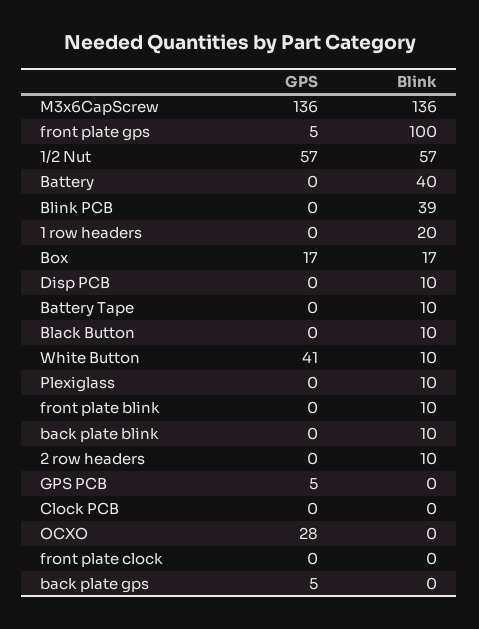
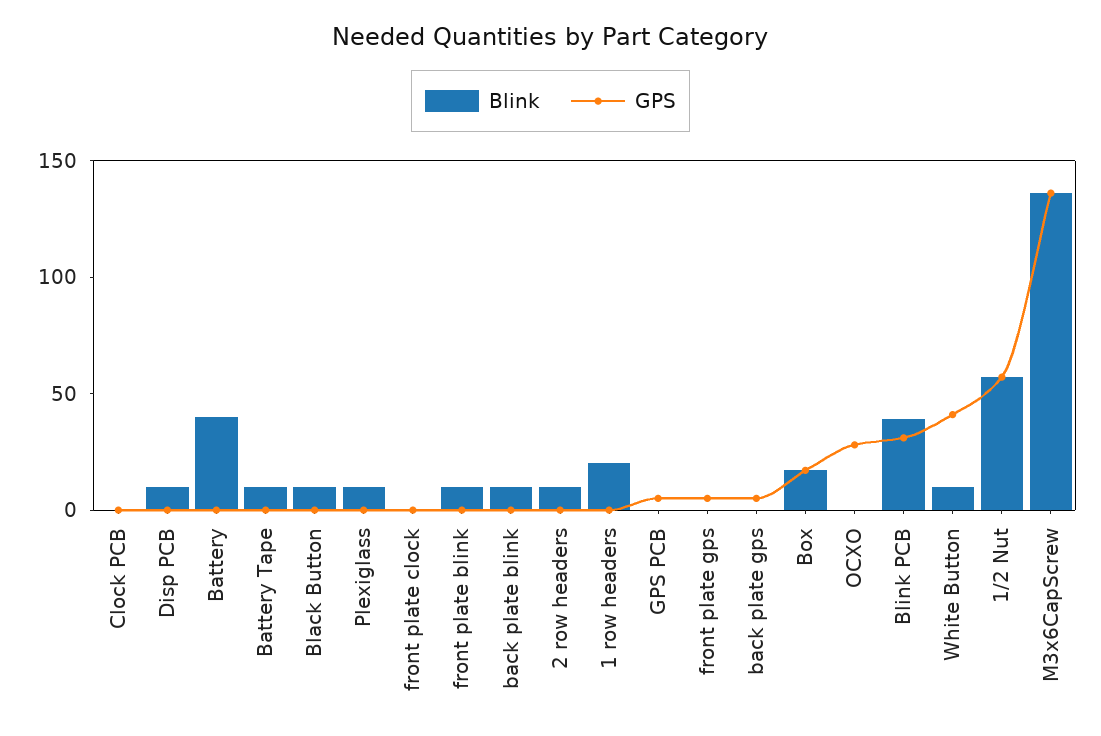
Blink, front plate gps: 100 -> 0
GPS, Blink PCB: 0 -> 30

